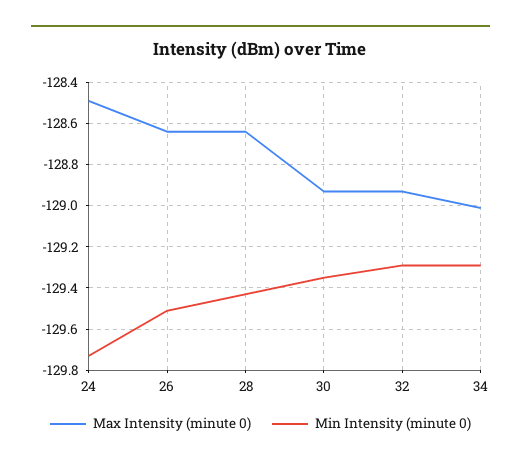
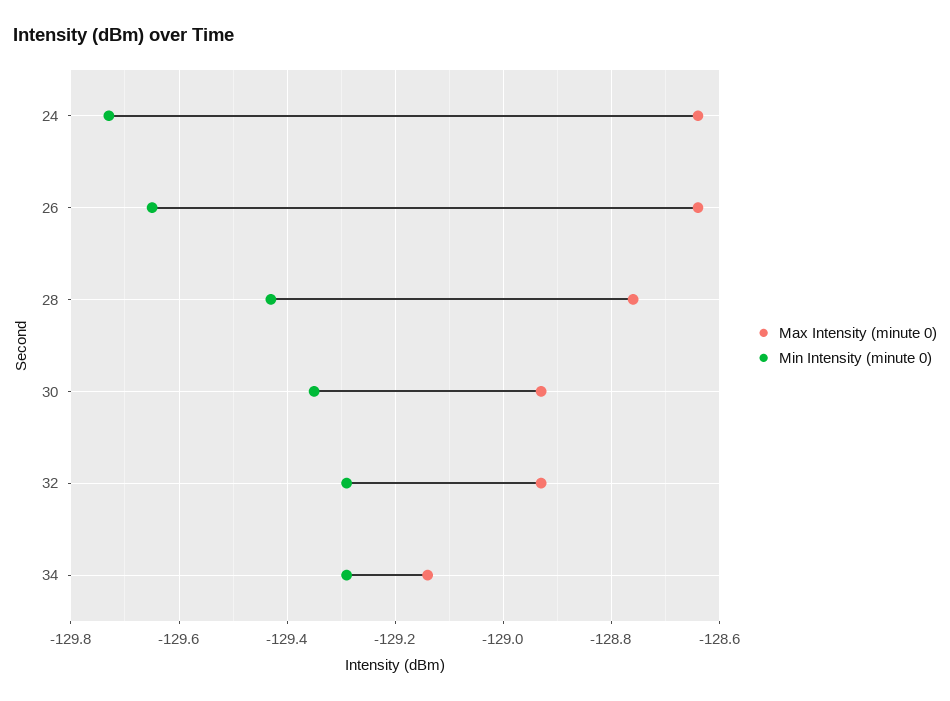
Max Intensity (minute 0), 24: -128.5 -> -128.65
Min Intensity (minute 0), 26: -129.5 -> -129.65
Max Intensity (minute 0), 28: -128.65 -> -128.75
Max Intensity (minute 0), 34: -129 -> -129.15

